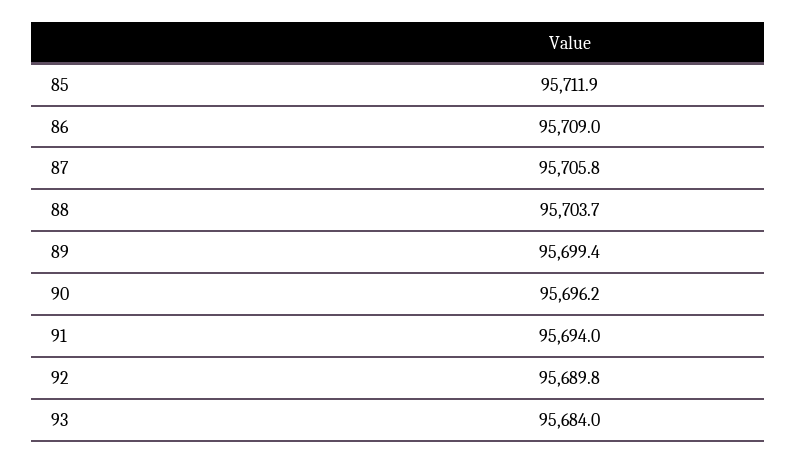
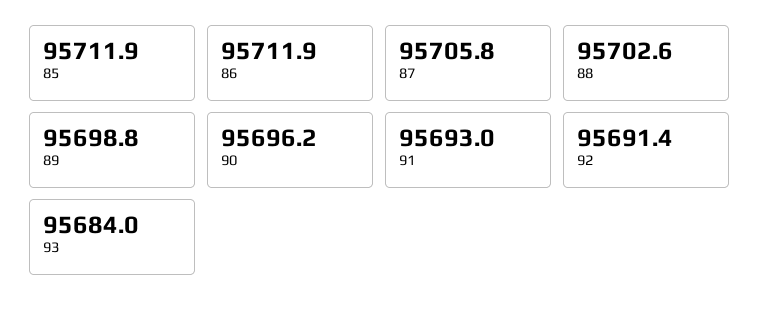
86: 95709 -> 95711.9
88: 95703.7 -> 95702.6
89: 95699.4 -> 95698.8
91: 95694 -> 95693
92: 95689.8 -> 95691.4

